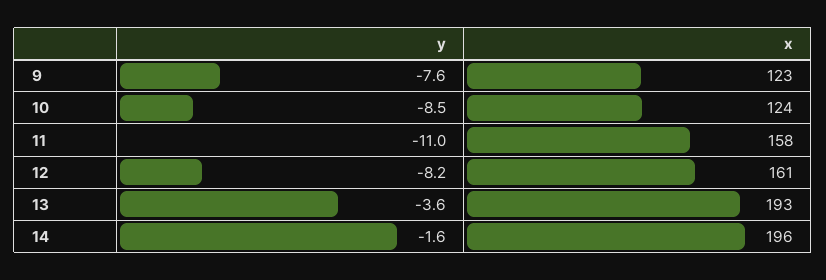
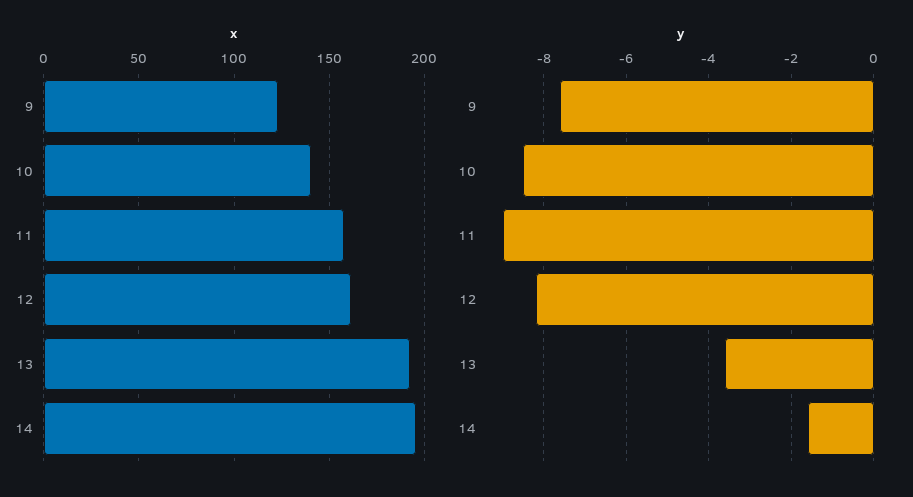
x, 10: 124 -> 140
y, 11: -11 -> -9

